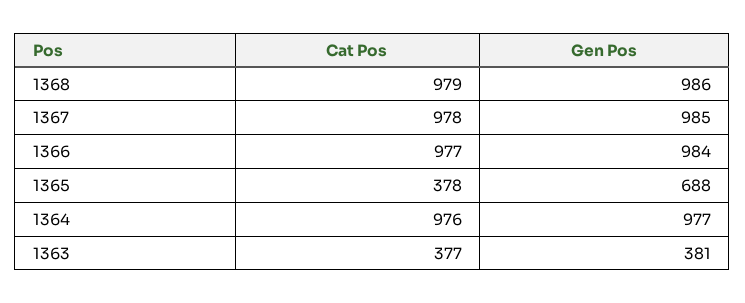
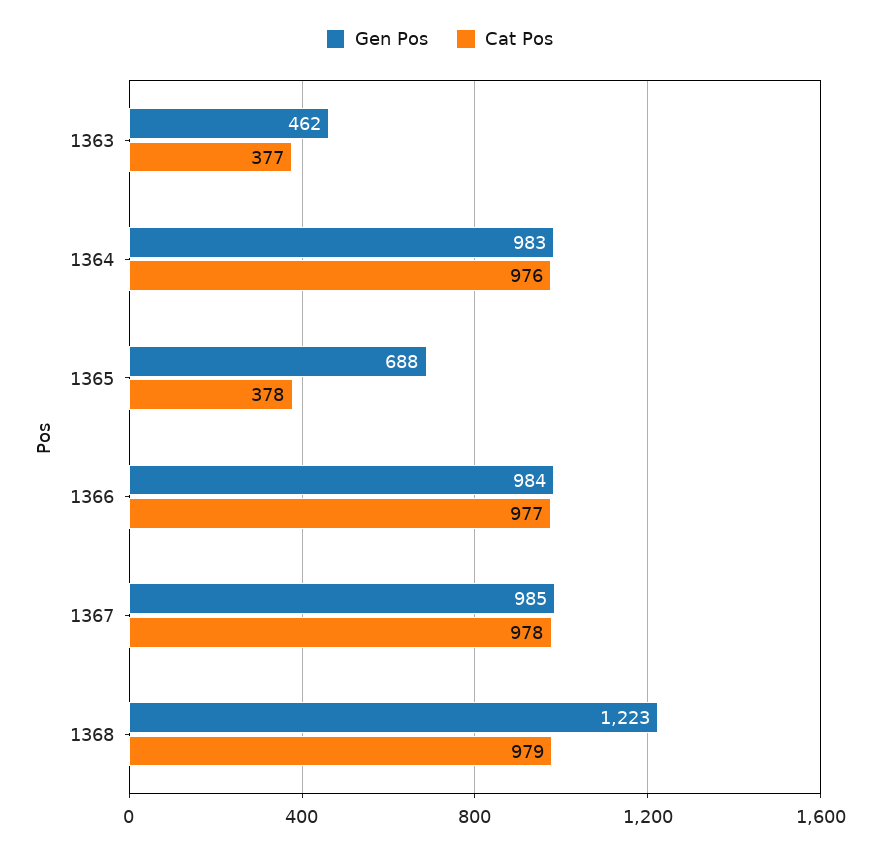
Gen Pos, 1368: 986 -> 1223
Gen Pos, 1364: 977 -> 983
Gen Pos, 1363: 381 -> 462

